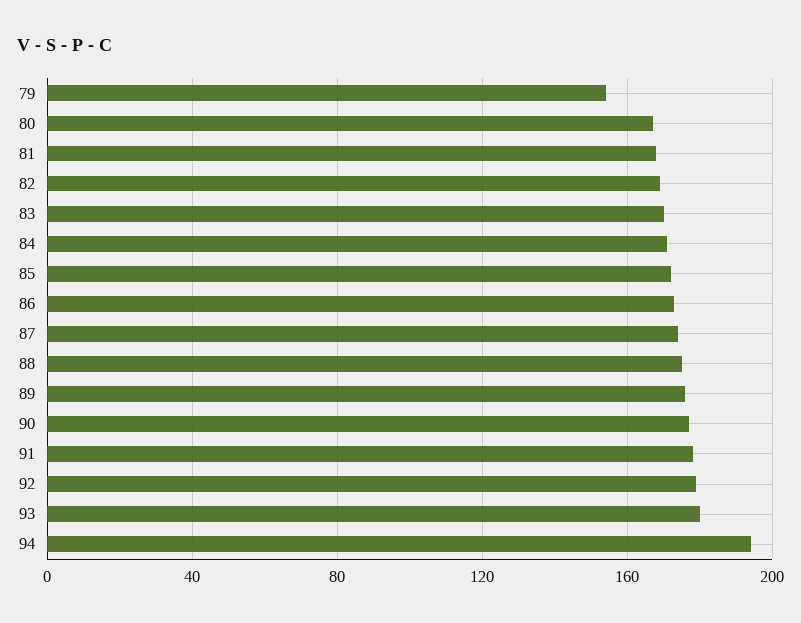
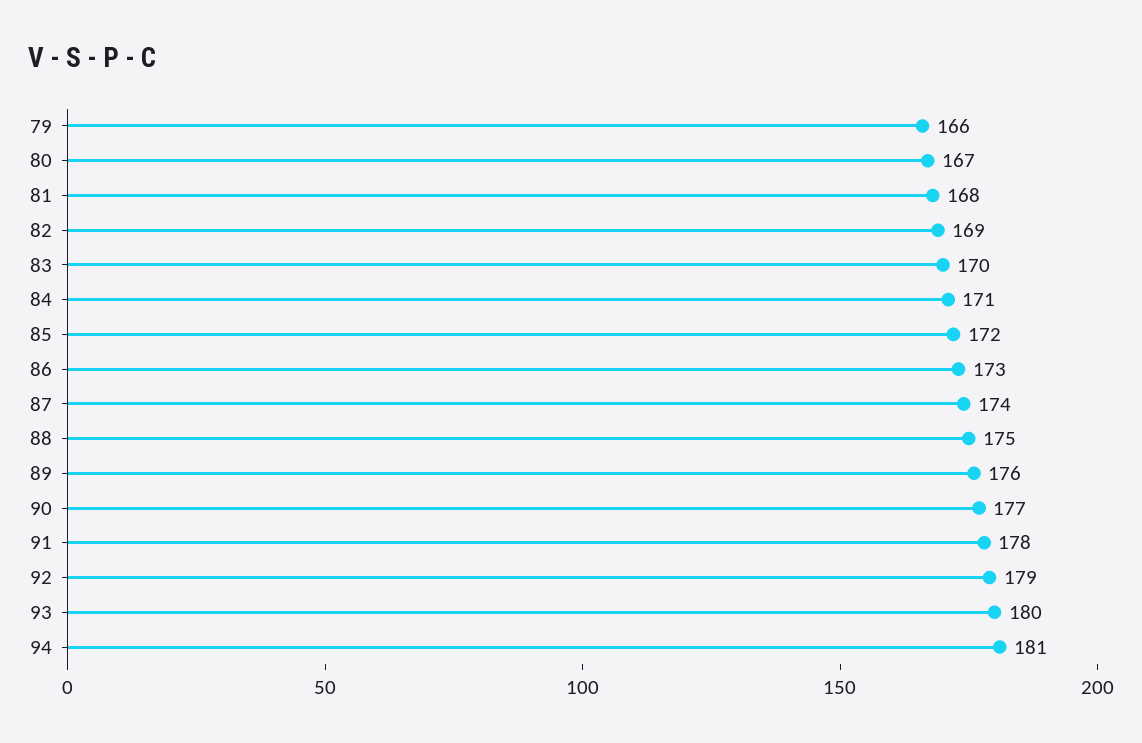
79: 155 -> 166
94: 195 -> 181

